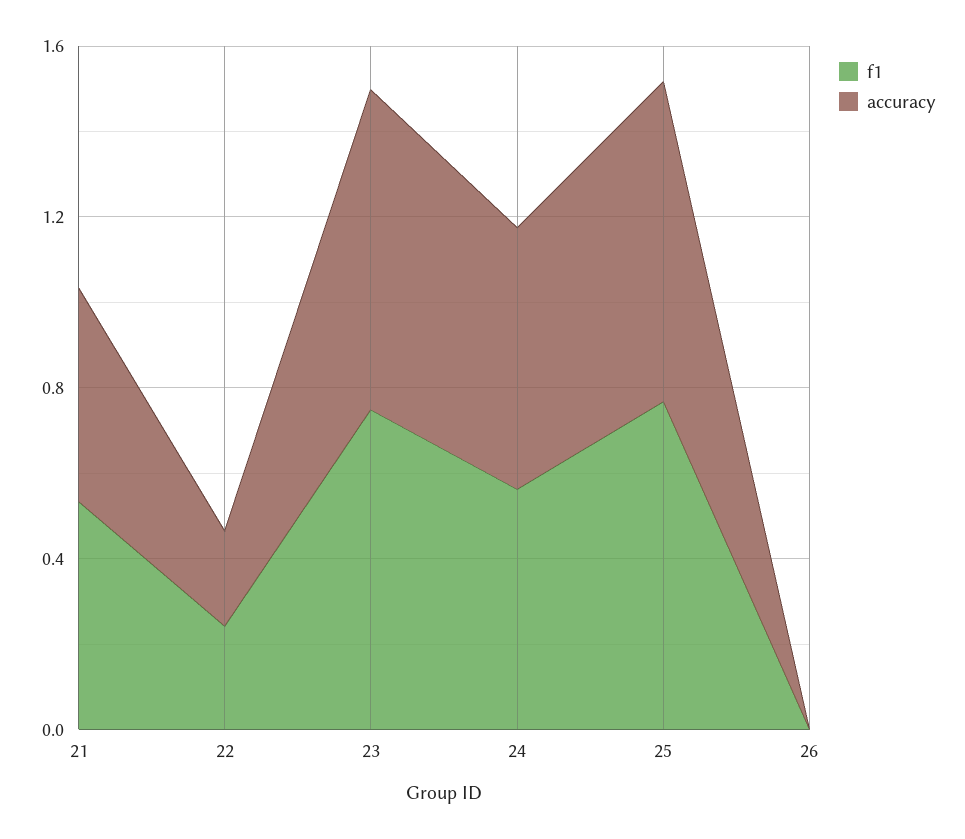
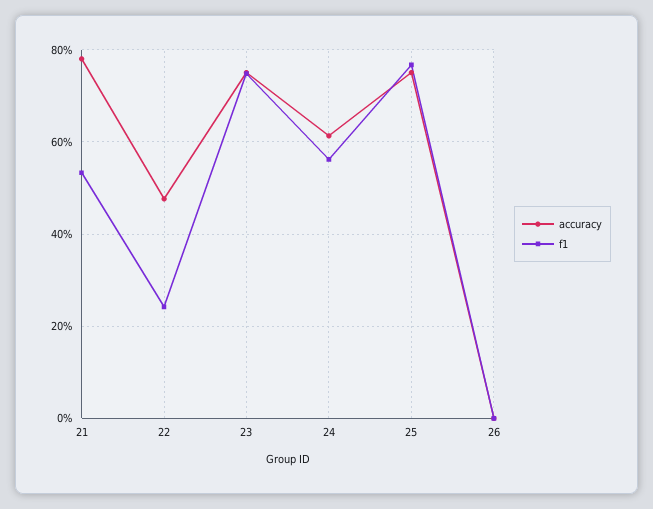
accuracy, 21: 0.5 -> 0.78
accuracy, 22: 0.2 -> 0.48

